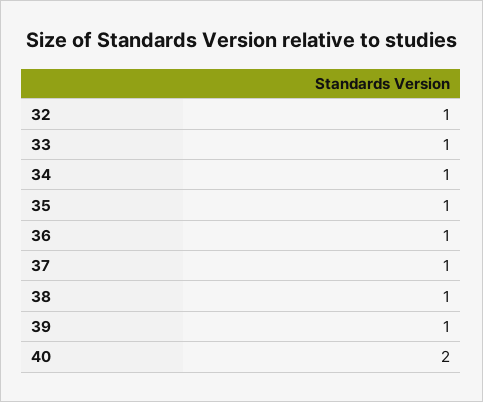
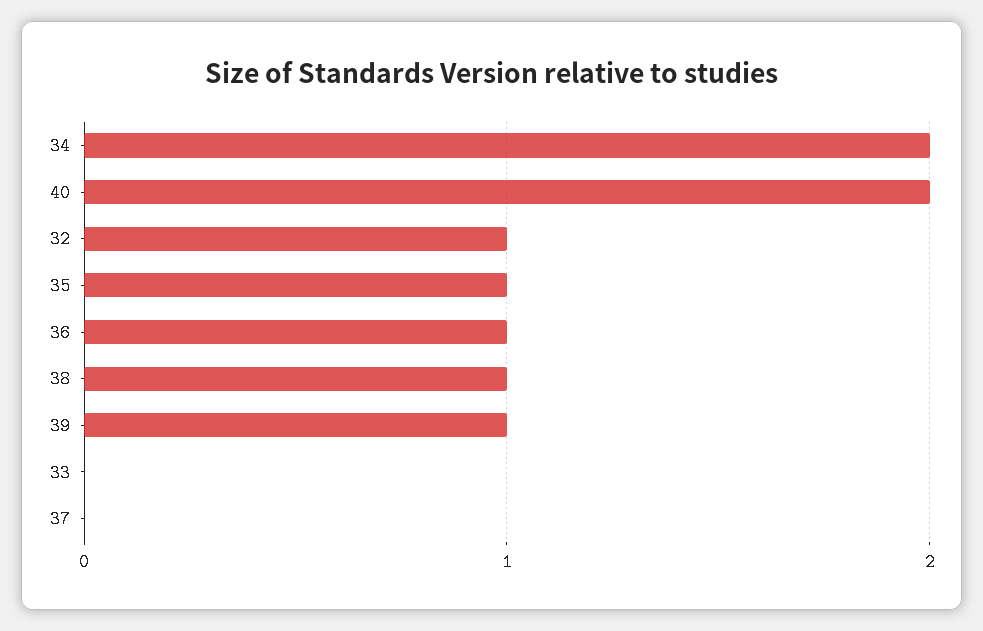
33: 1 -> 0
34: 1 -> 2
37: 1 -> 0

